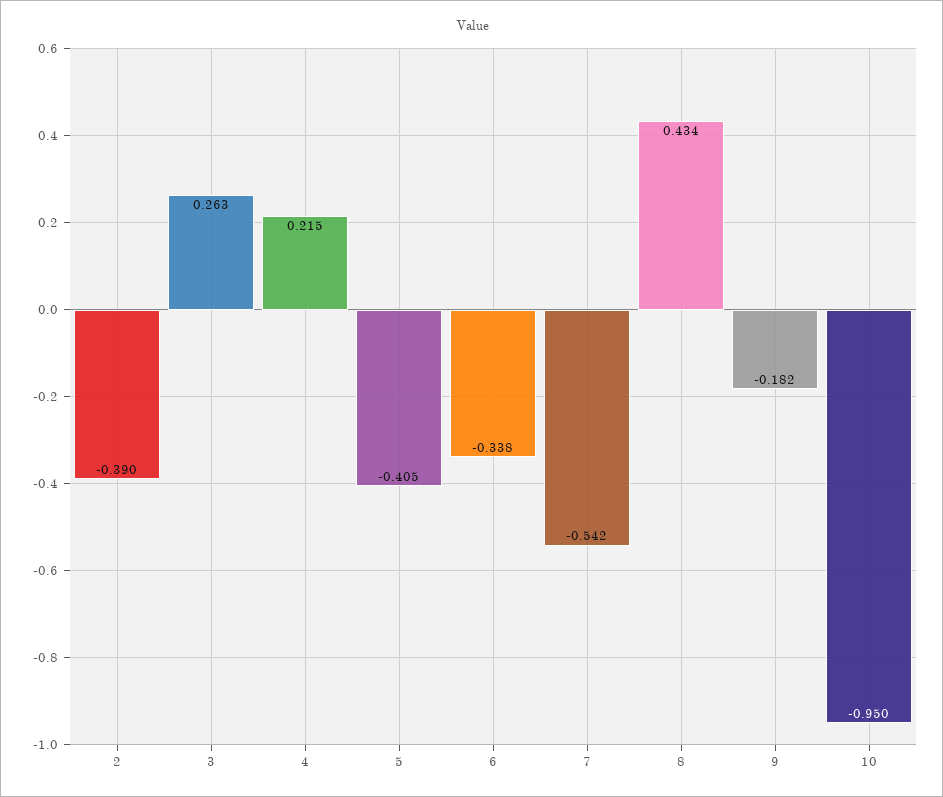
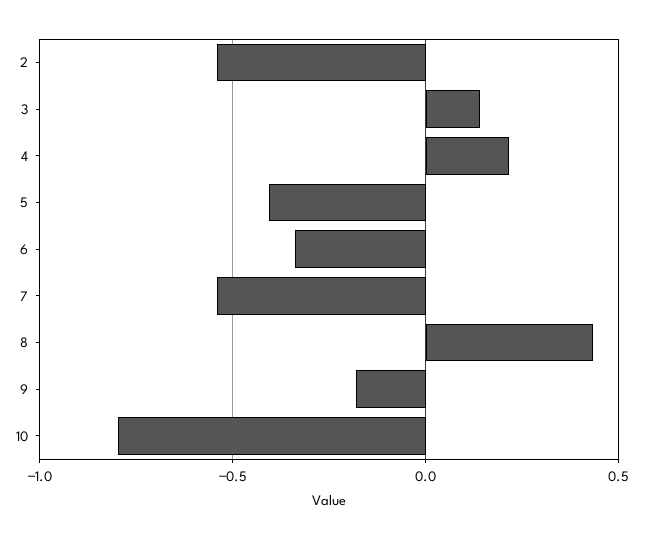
2: -0.39 -> -0.55
3: 0.263 -> 0.15
10: -0.95 -> -0.8

